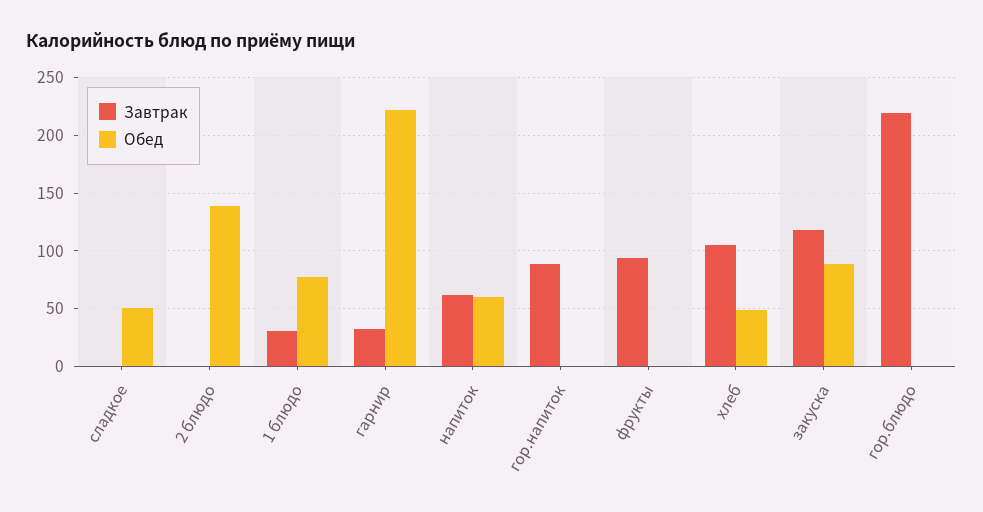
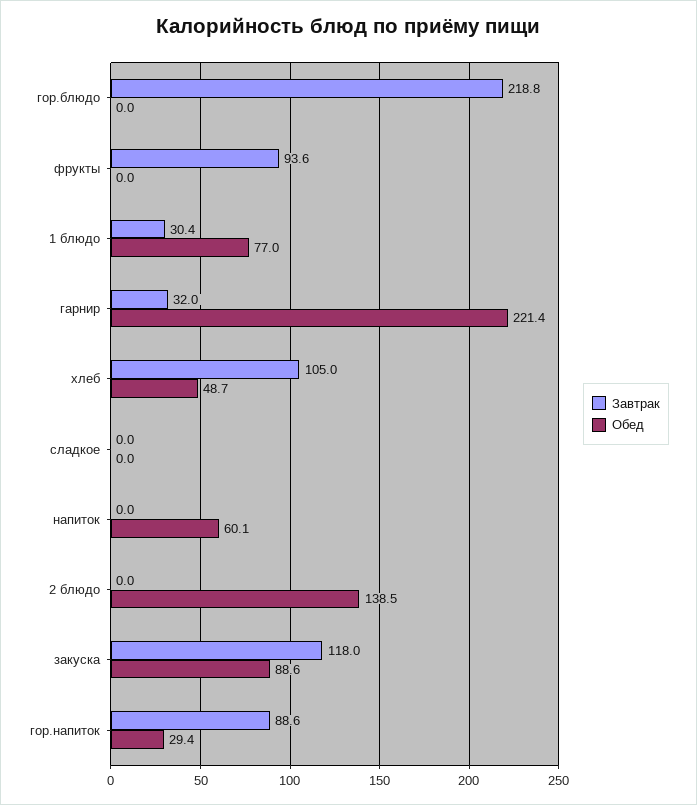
Обед, сладкое: 50 -> 0
Завтрак, напиток: 60 -> 0
Обед, гор.напиток: 0 -> 29.4

